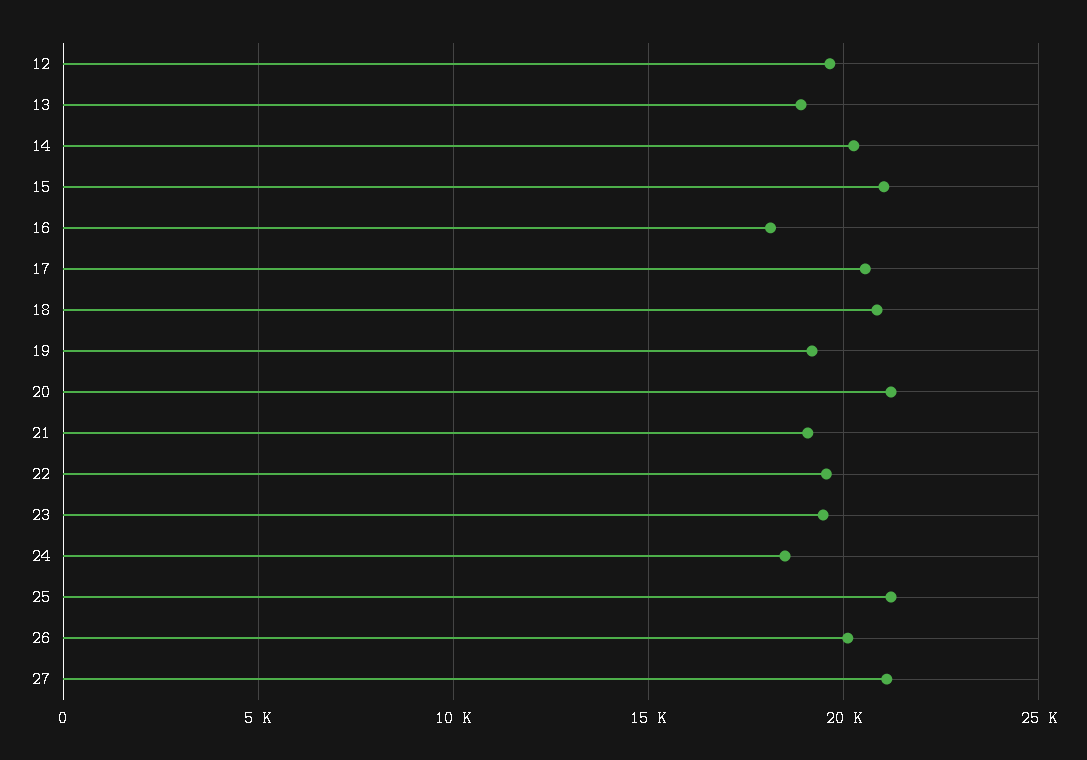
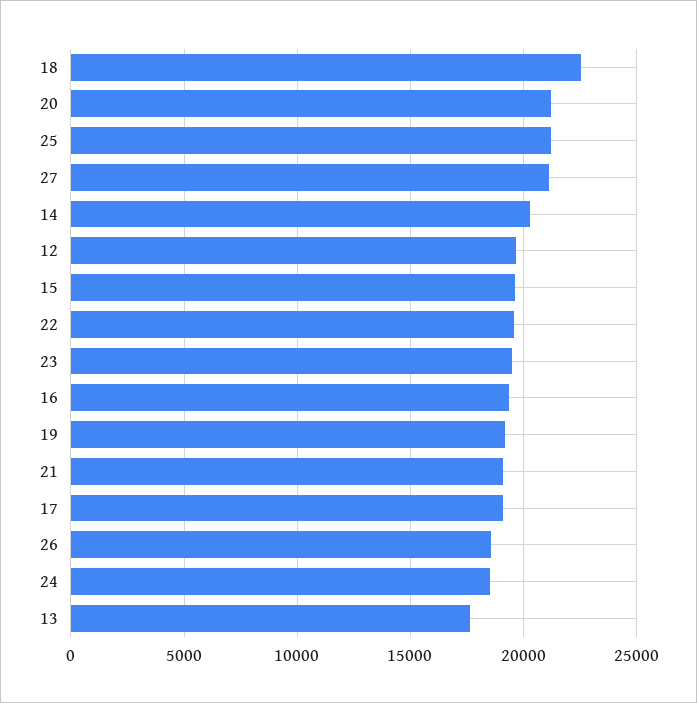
13: 19000 -> 17500
15: 21000 -> 19500
16: 18000 -> 19500
17: 20500 -> 19000
18: 21000 -> 22500
26: 20000 -> 18500

